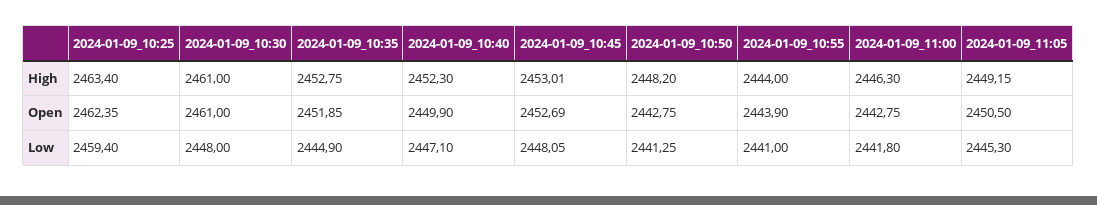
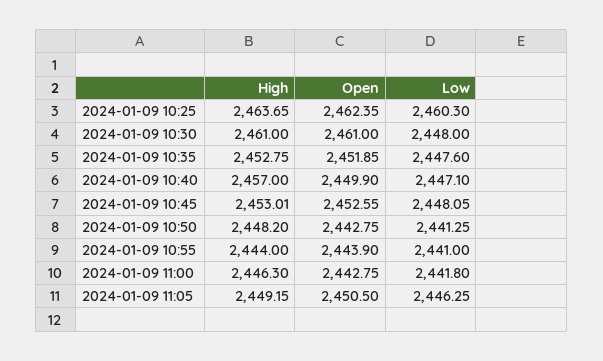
2024-01-09_10:25, High: 2463.4 -> 2463.65
2024-01-09_10:40, High: 2452.3 -> 2457
2024-01-09_10:45, Open: 2452.69 -> 2452.55
2024-01-09_10:25, Low: 2459.4 -> 2460.3
2024-01-09_10:35, Low: 2444.9 -> 2447.6
2024-01-09_11:05, Low: 2445.3 -> 2446.25

